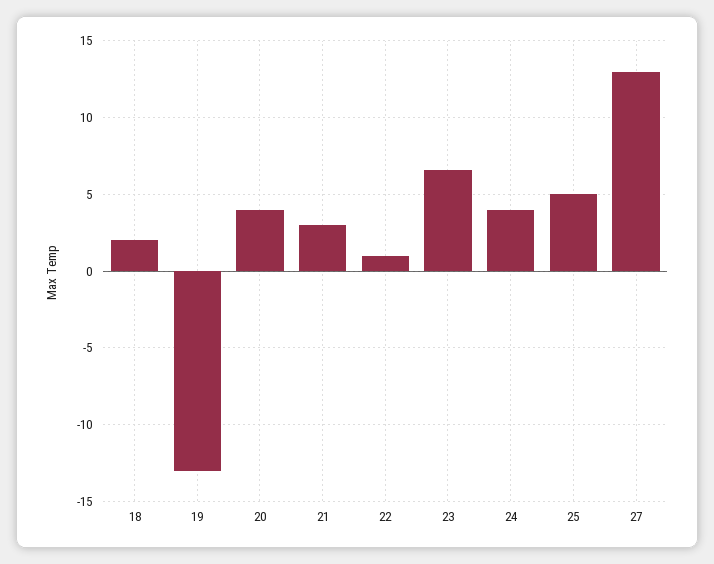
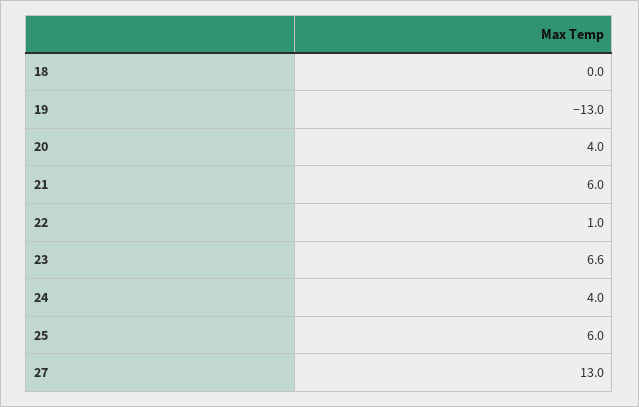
18: 2 -> 0
21: 3 -> 6
25: 5 -> 6

